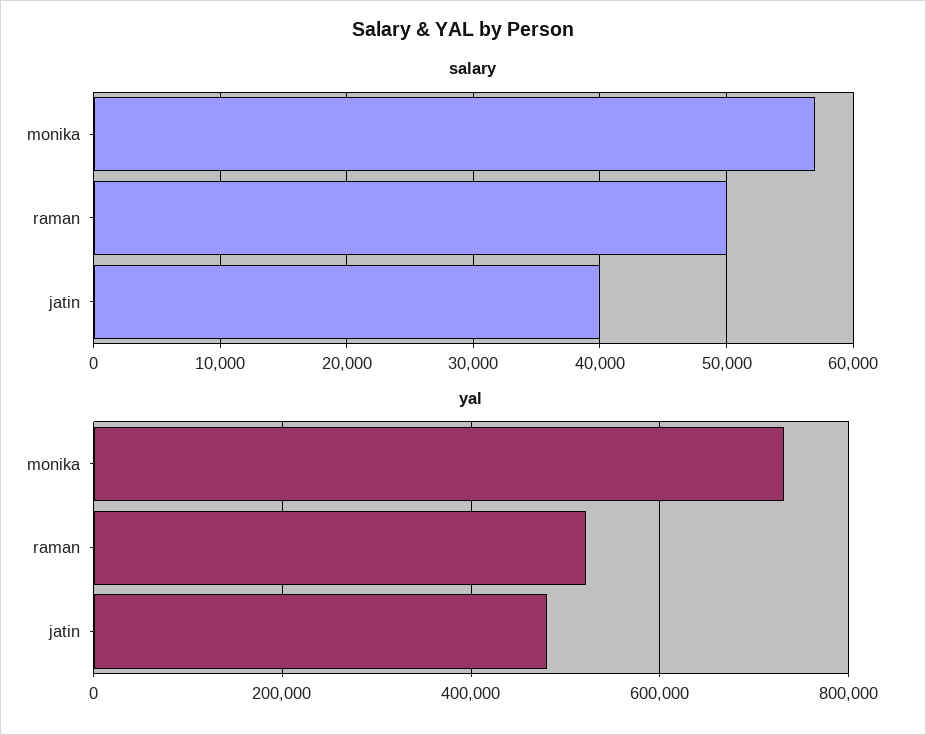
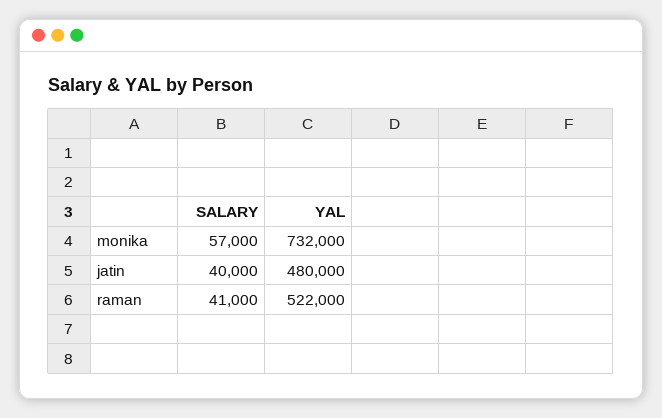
salary, raman: 50000 -> 41000

